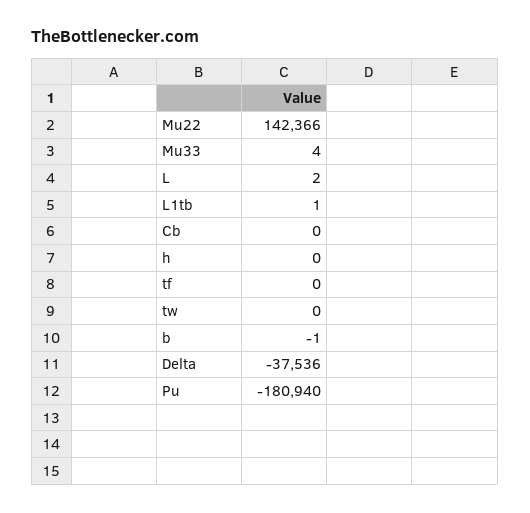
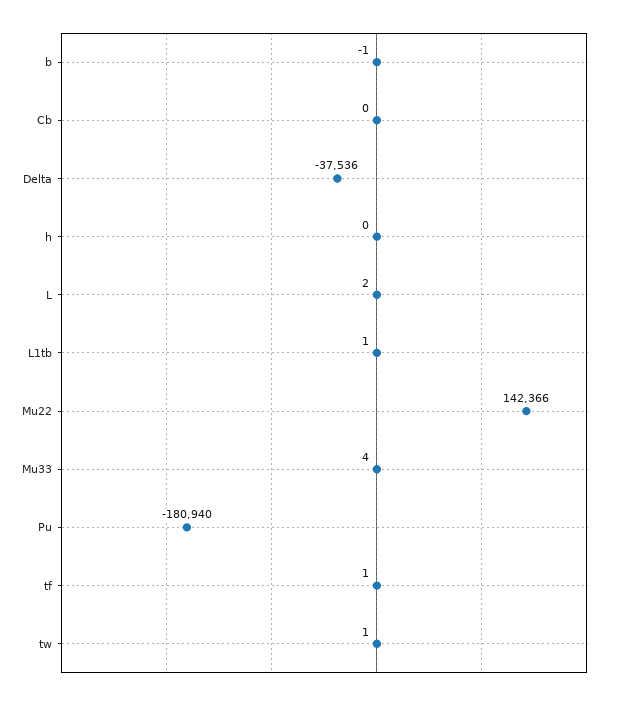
tf: 0 -> 1
tw: 0 -> 1

